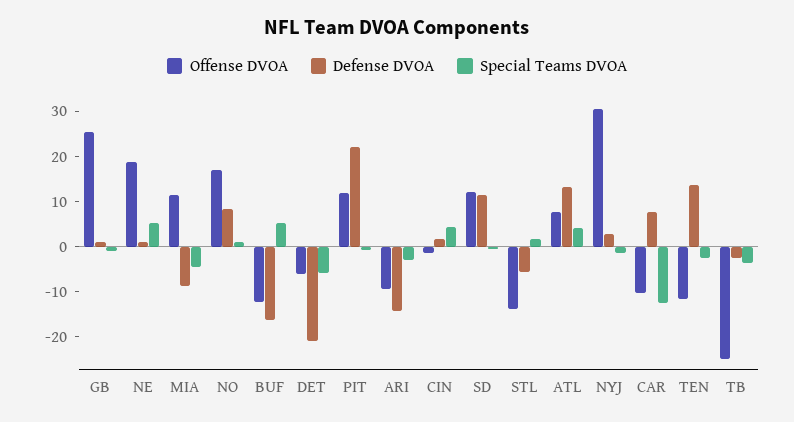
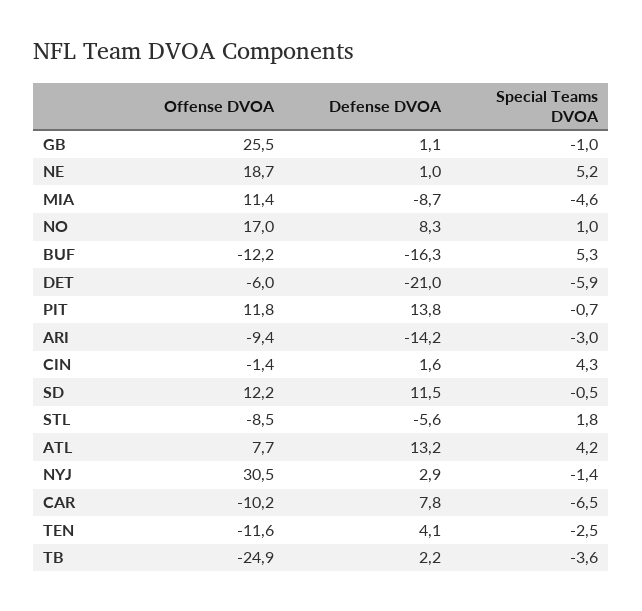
Defense DVOA, PIT: 22 -> 13.8
Offense DVOA, STL: -14 -> -8.5
Special Teams DVOA, CAR: -12 -> -6.5
Defense DVOA, TEN: 14 -> 4.1
Defense DVOA, TB: -2 -> 2.2

